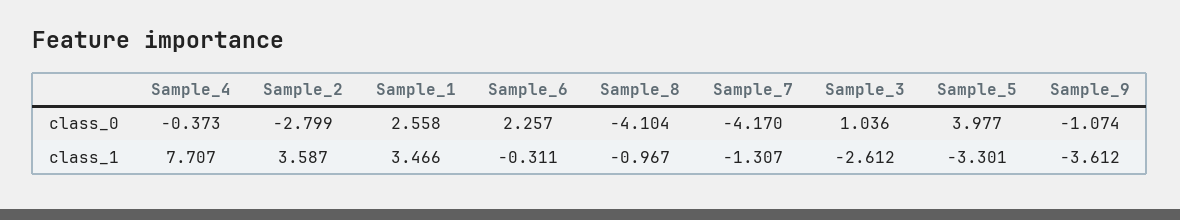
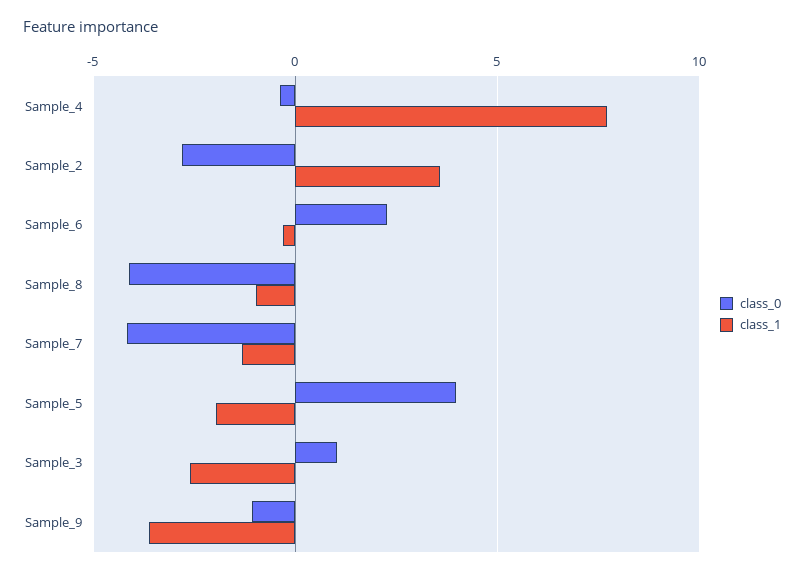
class_0, Sample_1: 2.558 -> none
class_1, Sample_1: 3.466 -> none
class_1, Sample_5: -3.301 -> -2

